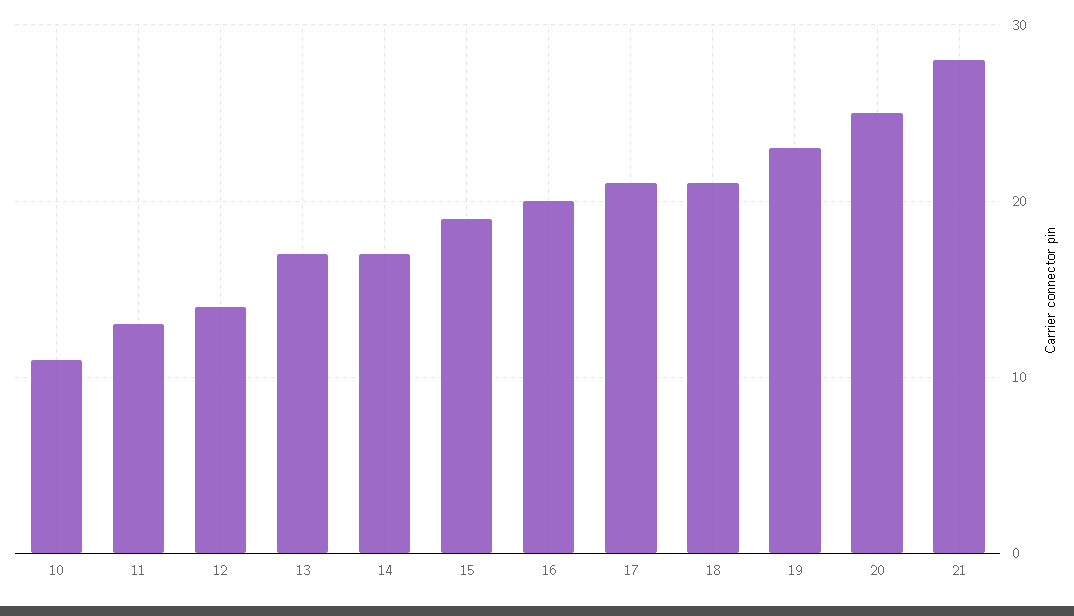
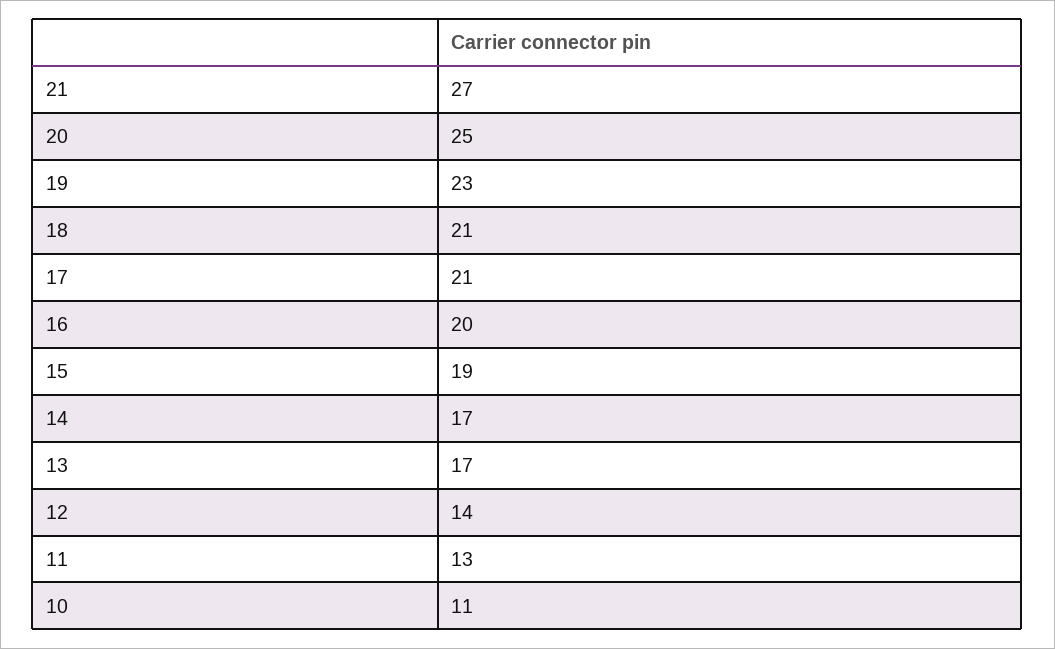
21: 28 -> 27

